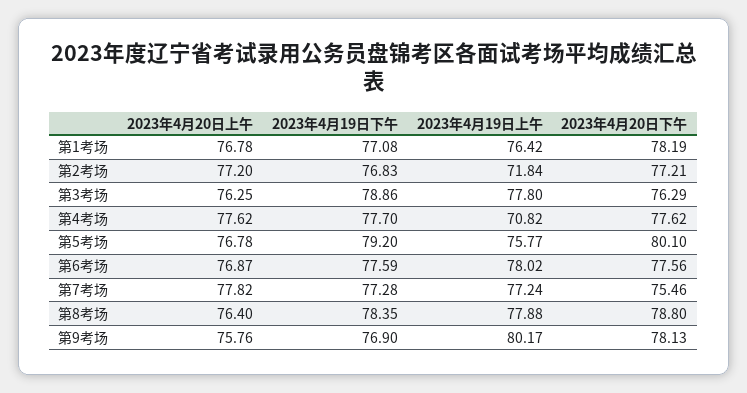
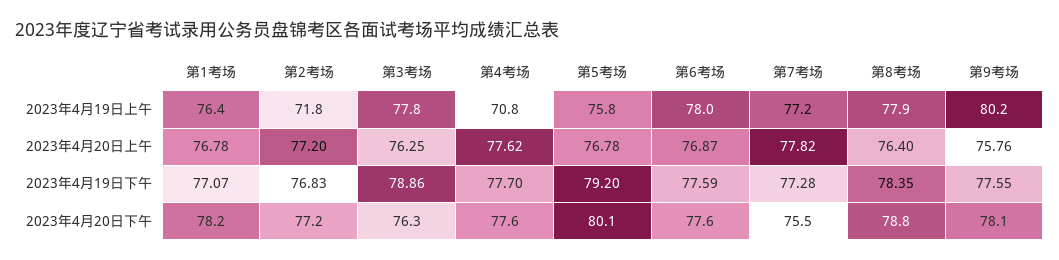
2023年4月19日下午, 第1考场: 77.08 -> 77.07
2023年4月19日下午, 第9考场: 76.9 -> 77.55

